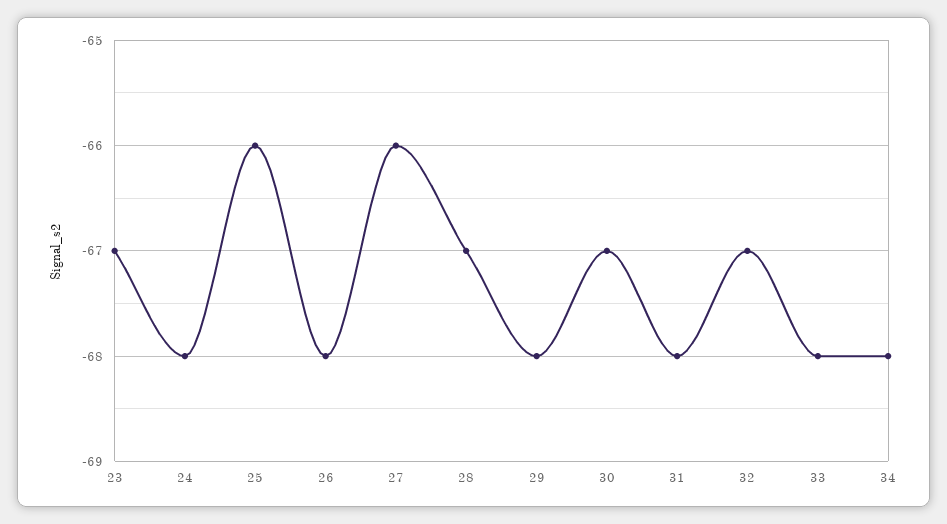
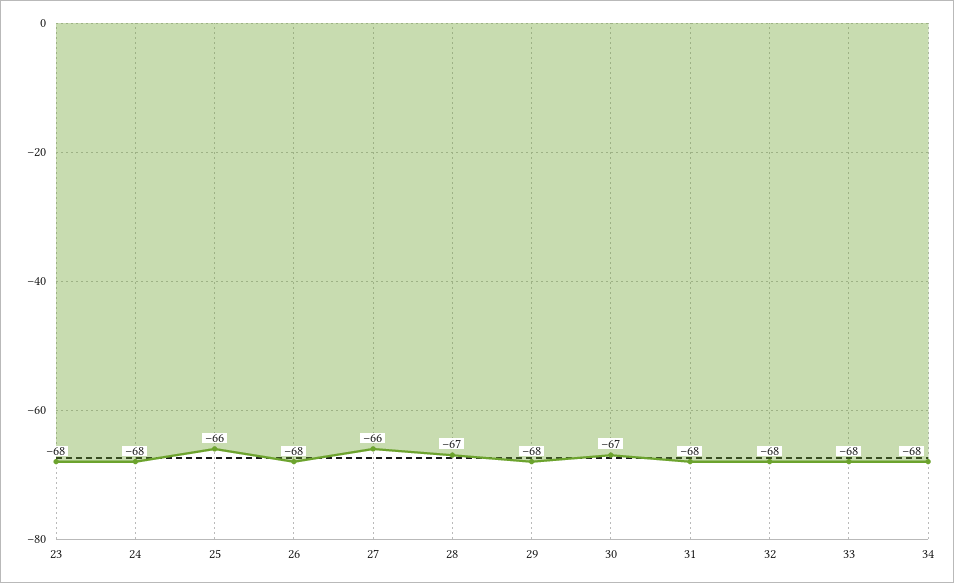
23: -67 -> -68
32: -67 -> -68

